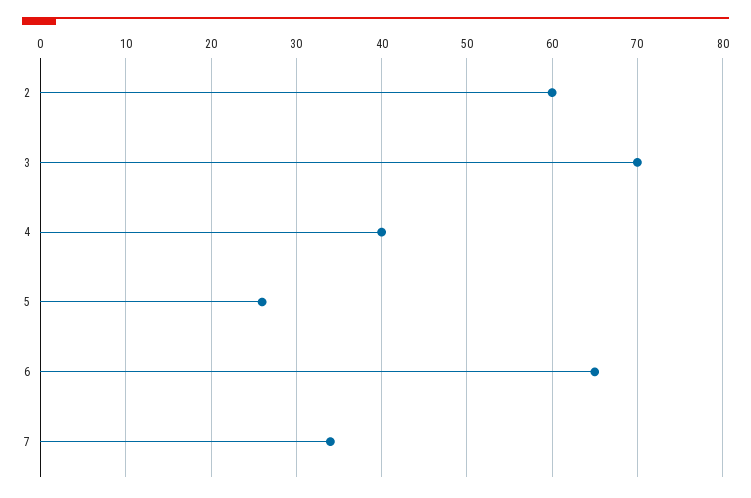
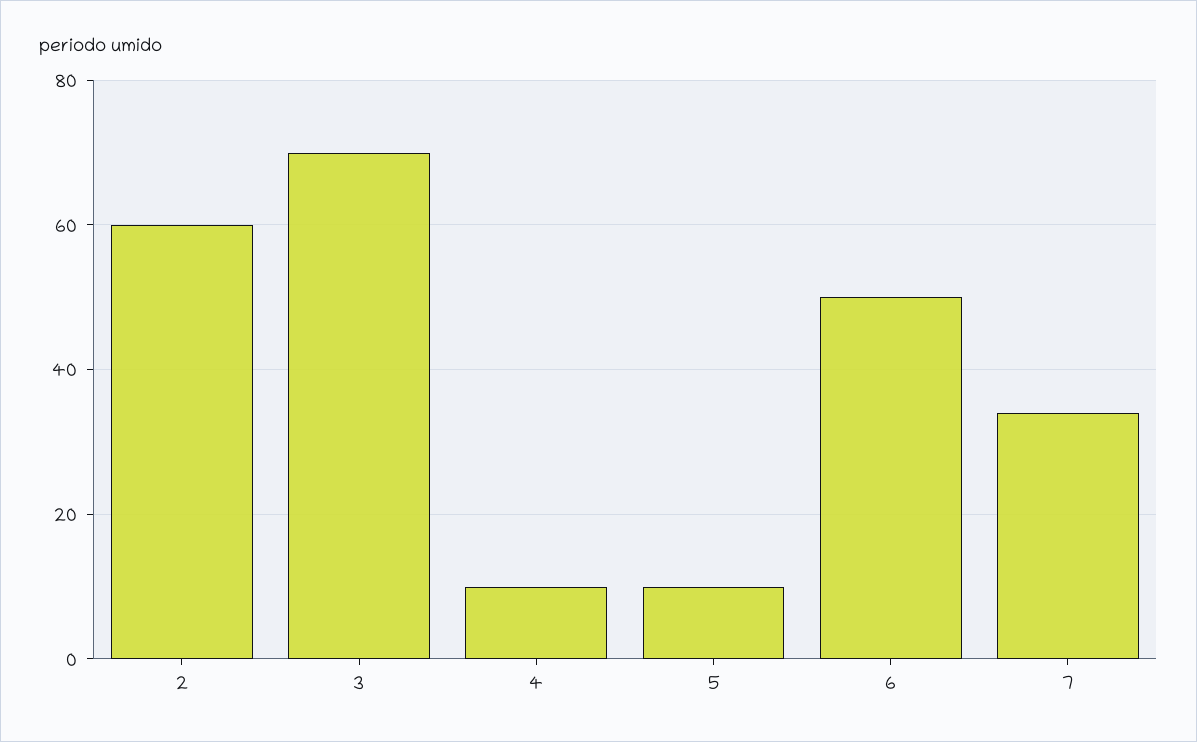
4: 40 -> 10
5: 26 -> 10
6: 65 -> 50

